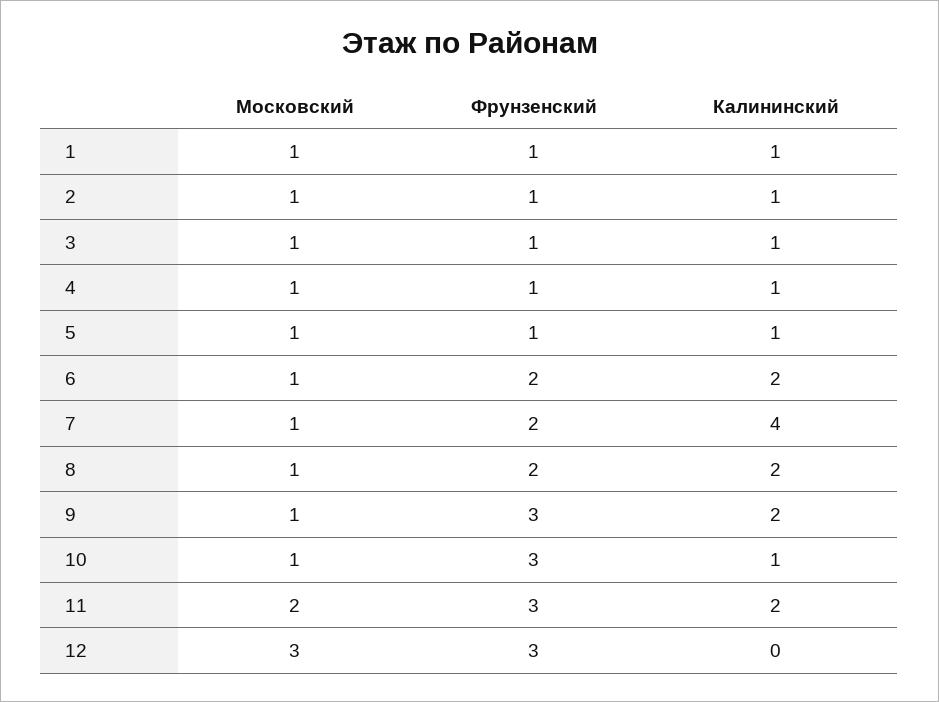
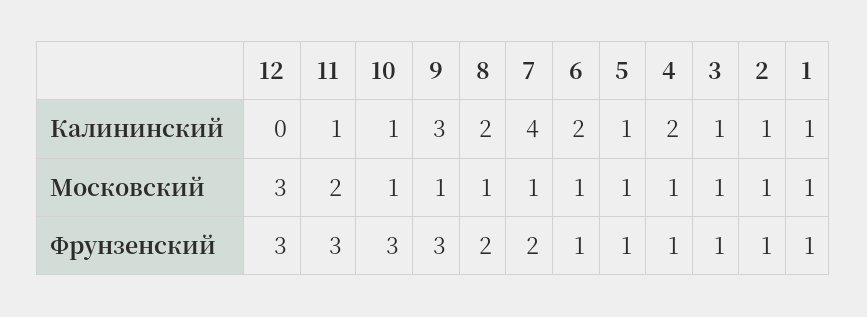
Калининский, 4: 1 -> 2
Фрунзенский, 6: 2 -> 1
Калининский, 9: 2 -> 3
Калининский, 11: 2 -> 1

